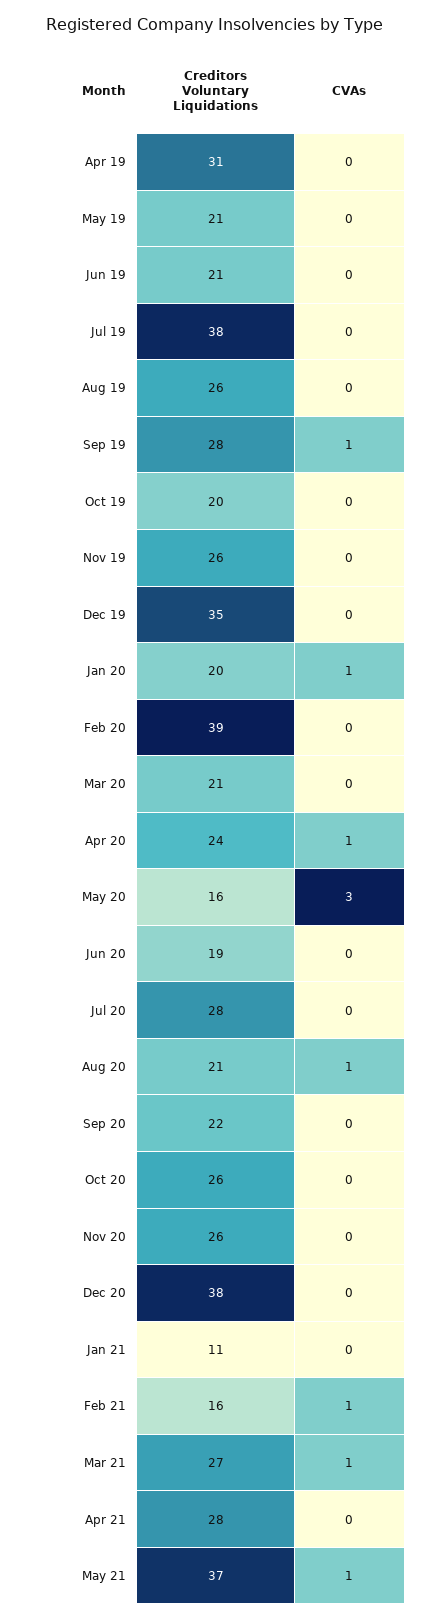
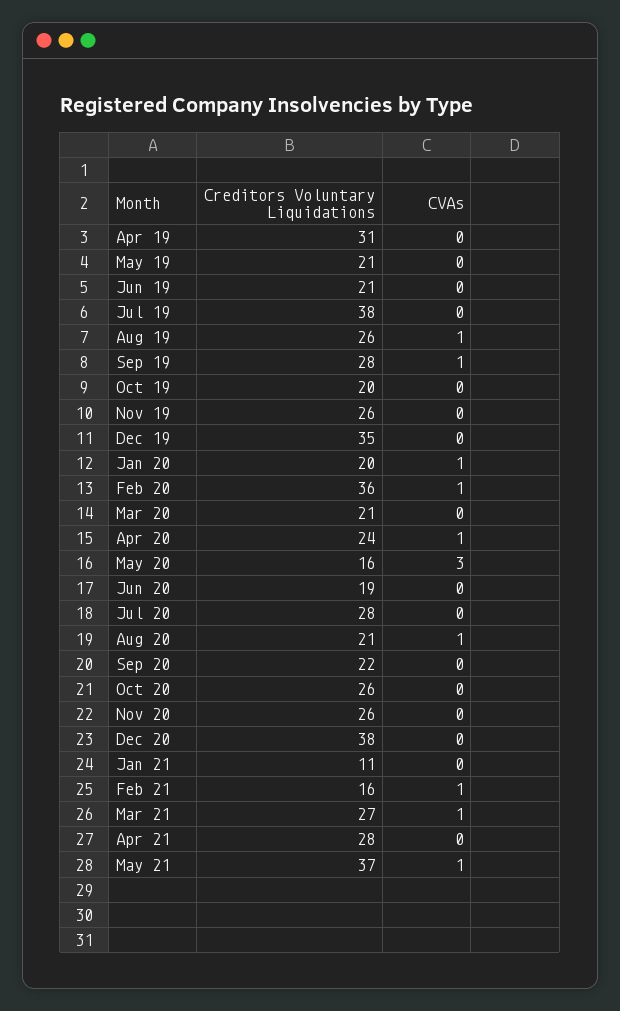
CVAs, Aug 19: 0 -> 1
Creditors Voluntary Liquidations, Feb 20: 39 -> 36
CVAs, Feb 20: 0 -> 1

